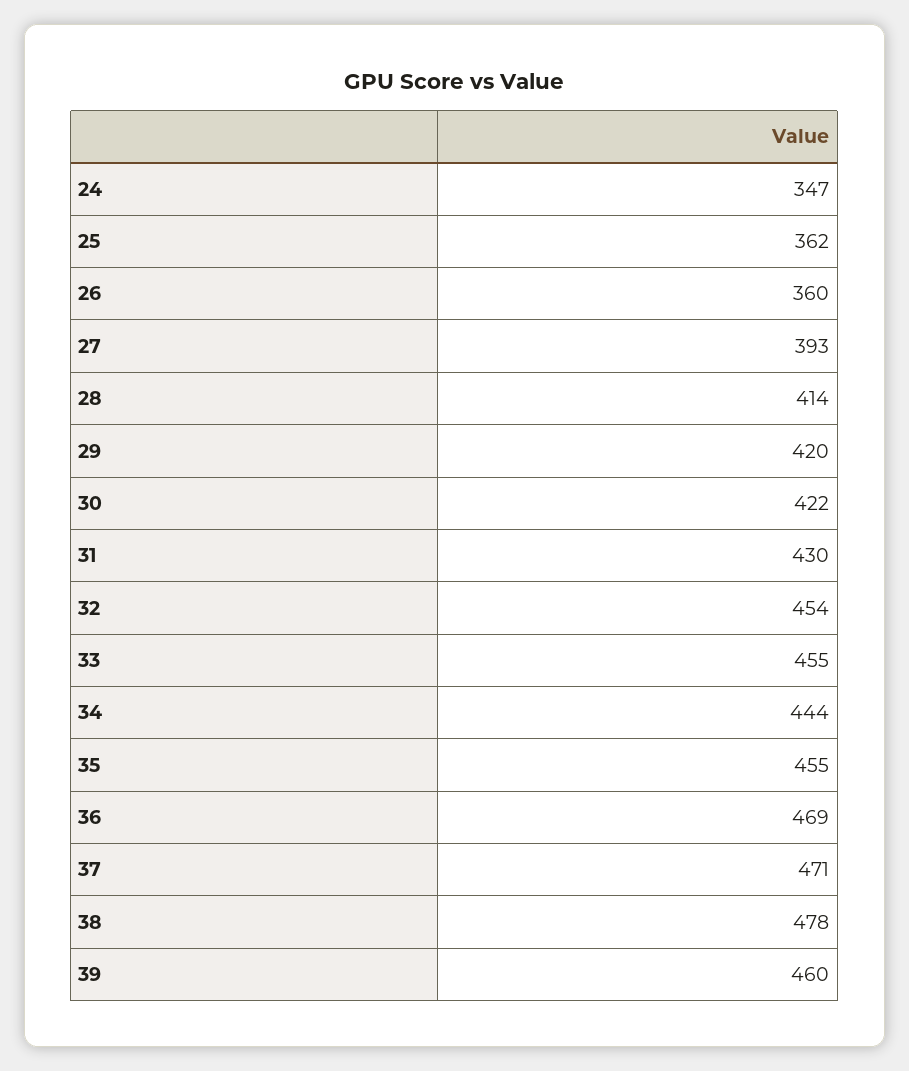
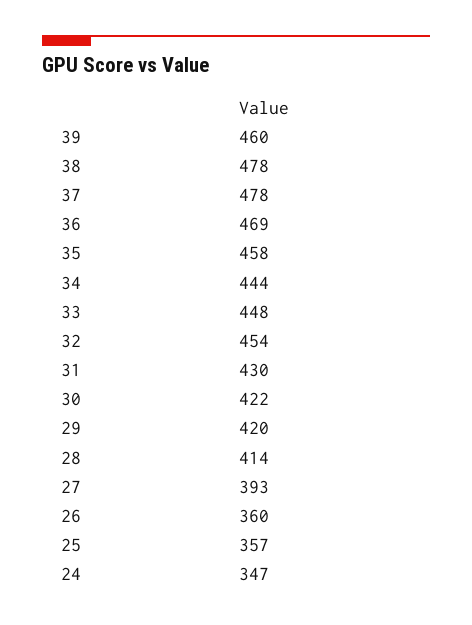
25: 362 -> 357
33: 455 -> 448
35: 455 -> 458
37: 471 -> 478

